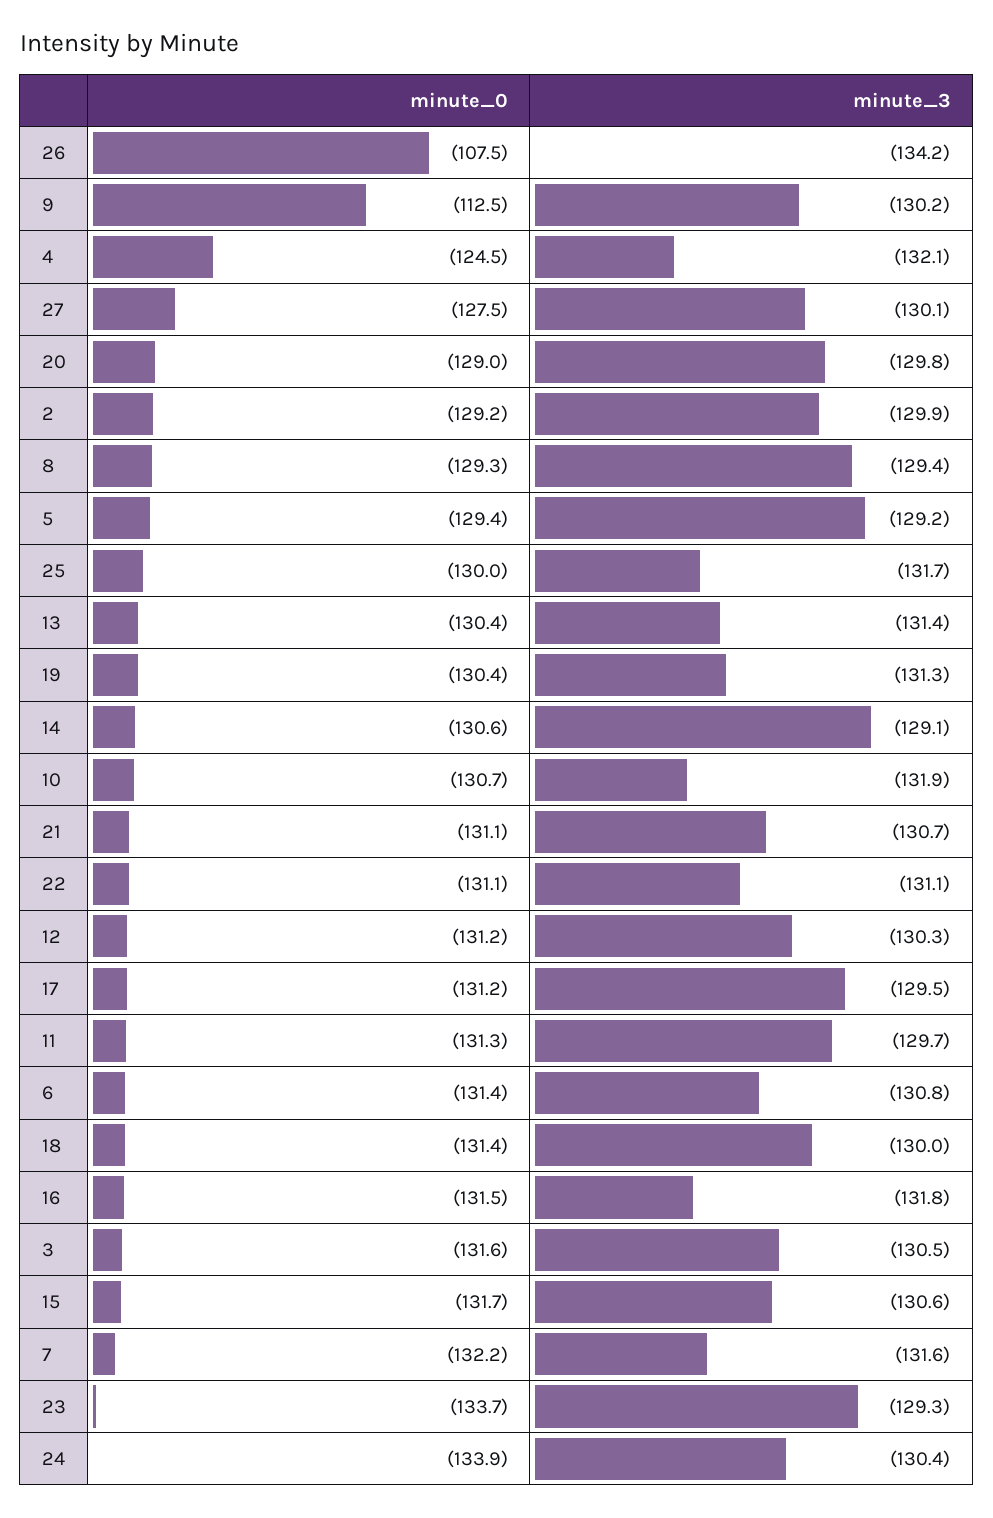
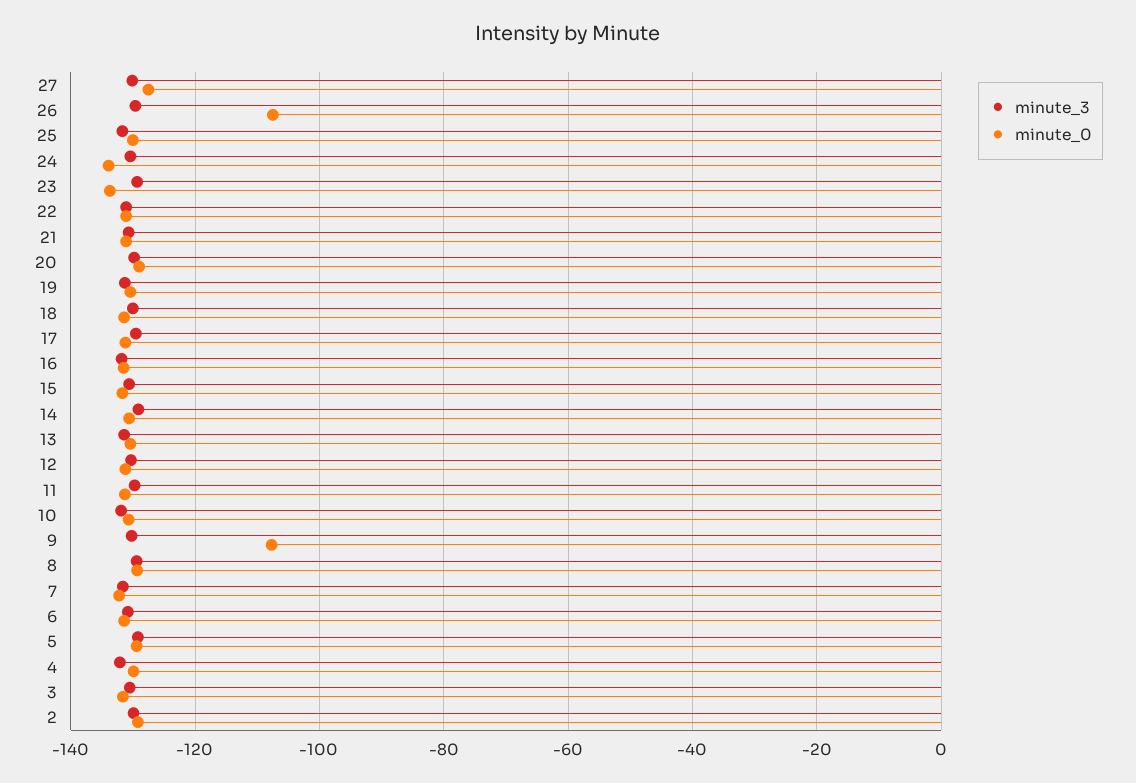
minute_3, 26: -134.2 -> -130
minute_0, 9: -112.5 -> -108
minute_0, 4: -124.5 -> -130

